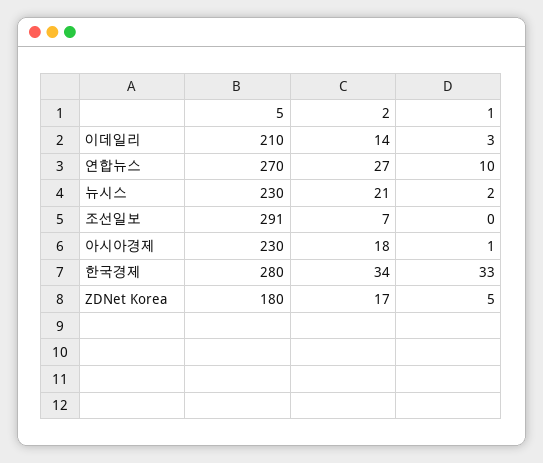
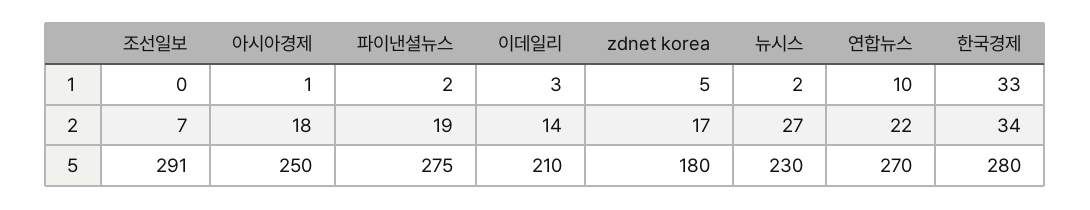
2, 연합뉴스: 27 -> 22
2, 뉴시스: 21 -> 27
5, 아시아경제: 230 -> 250
1, 파이낸셜뉴스: none -> 2
2, 파이낸셜뉴스: none -> 19
5, 파이낸셜뉴스: none -> 275

